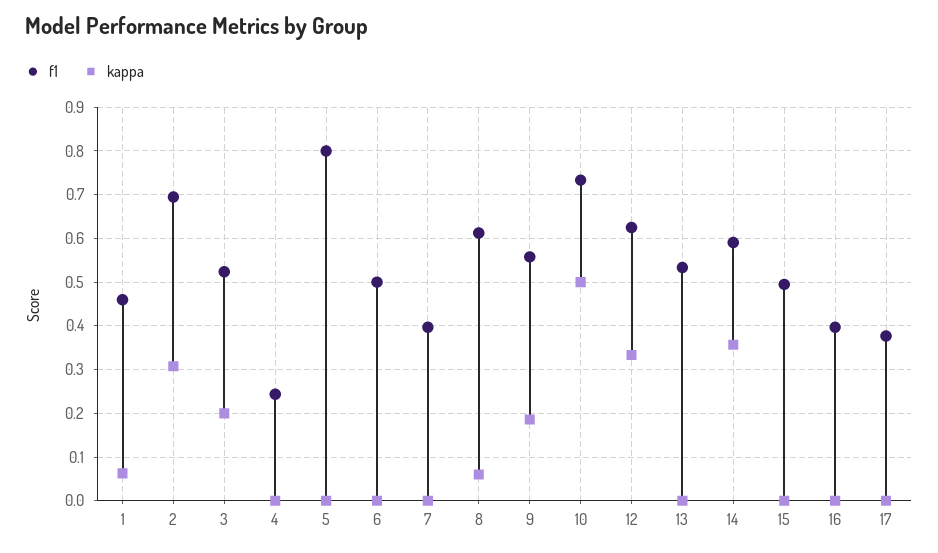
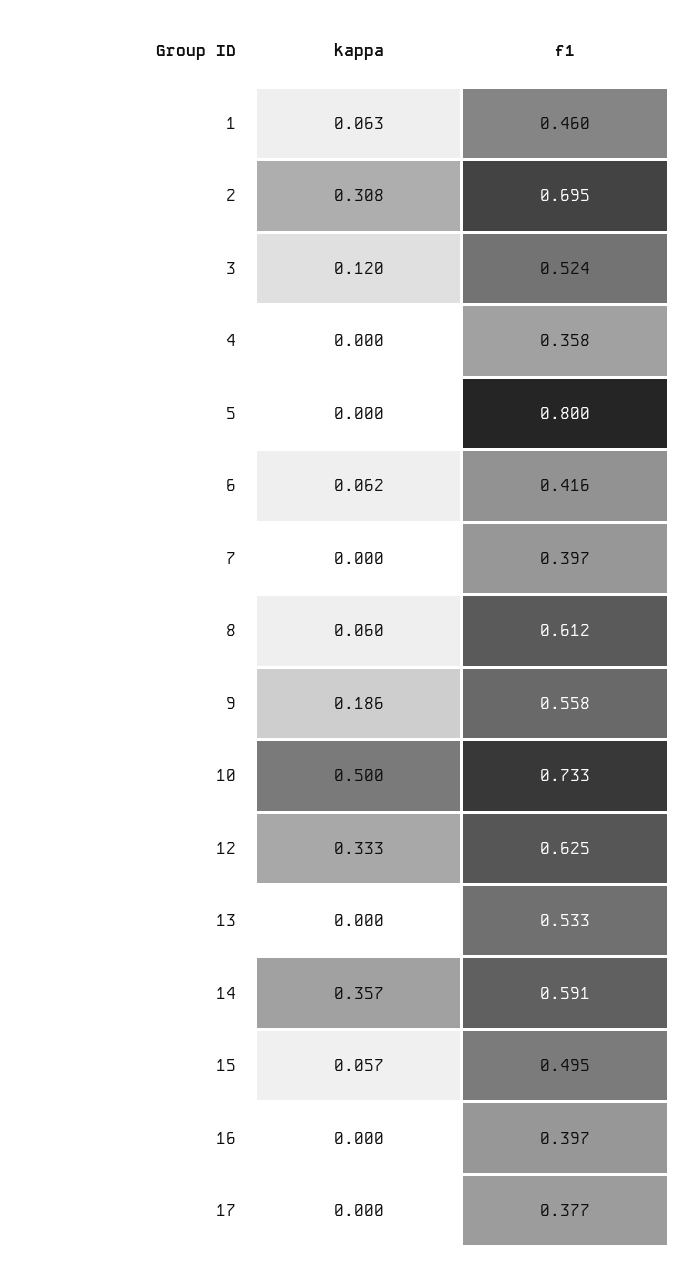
kappa, 3: 0.2 -> 0.12
f1, 4: 0.24 -> 0.358
f1, 6: 0.5 -> 0.416
kappa, 6: 0 -> 0.062
kappa, 15: 0 -> 0.057

